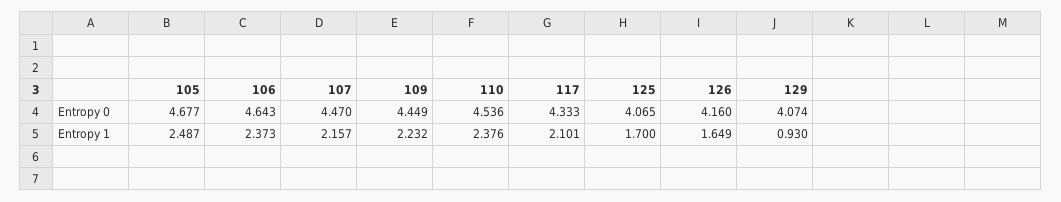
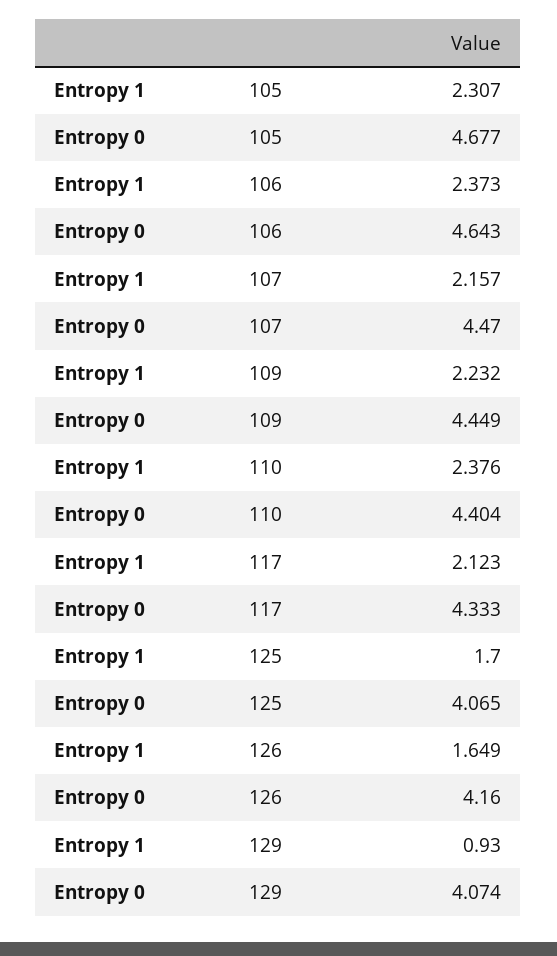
110, Entropy 0: 4.536 -> 4.404
105, Entropy 1: 2.487 -> 2.307
117, Entropy 1: 2.101 -> 2.123

